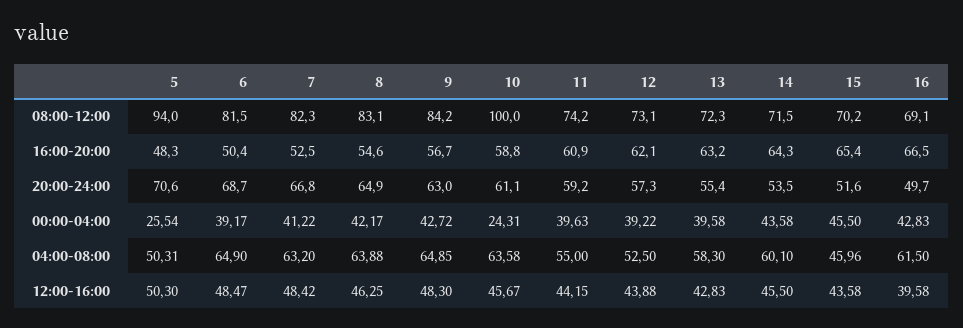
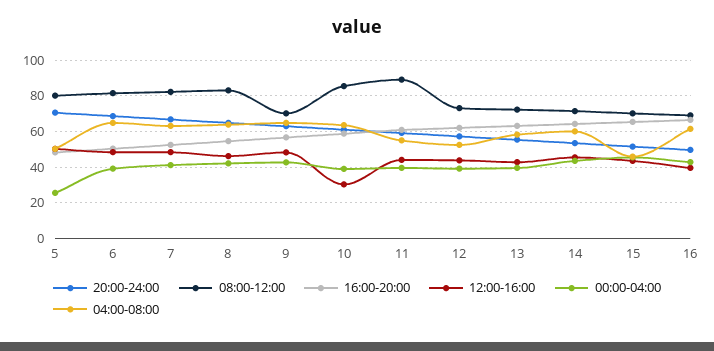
08:00-12:00, 5: 94 -> 80
08:00-12:00, 9: 84.2 -> 70
08:00-12:00, 10: 100 -> 85
08:00-12:00, 11: 74.2 -> 90
00:00-04:00, 10: 24.31 -> 40
12:00-16:00, 10: 45.67 -> 30

